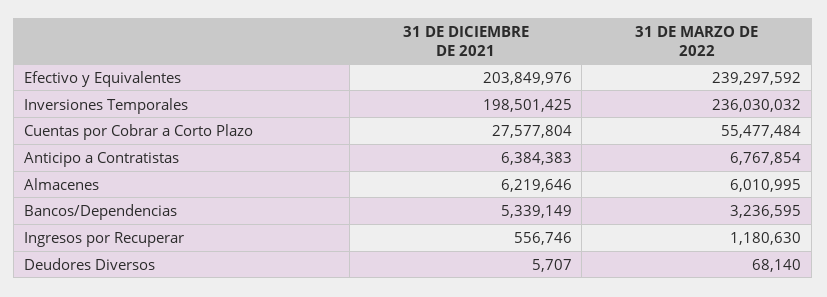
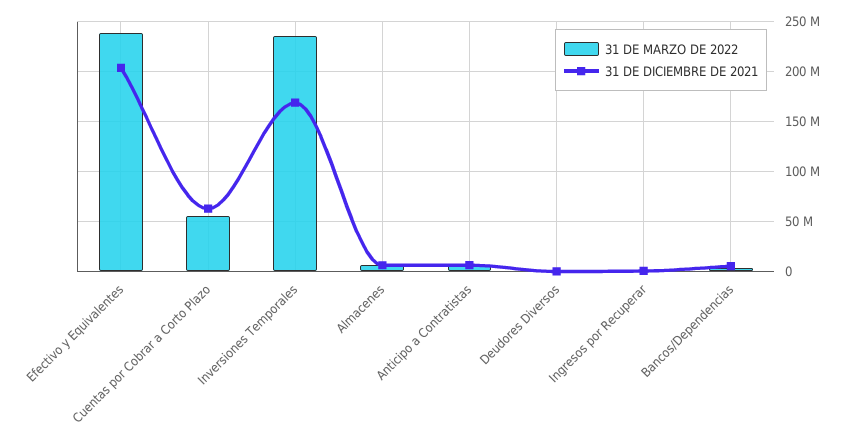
31 DE DICIEMBRE DE 2021, Inversiones Temporales: 198501425 -> 170000000
31 DE DICIEMBRE DE 2021, Cuentas por Cobrar a Corto Plazo: 27577804 -> 60000000

